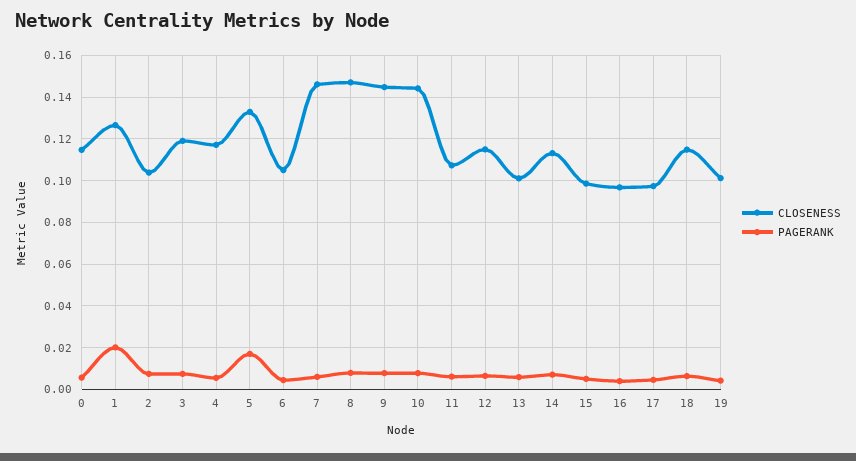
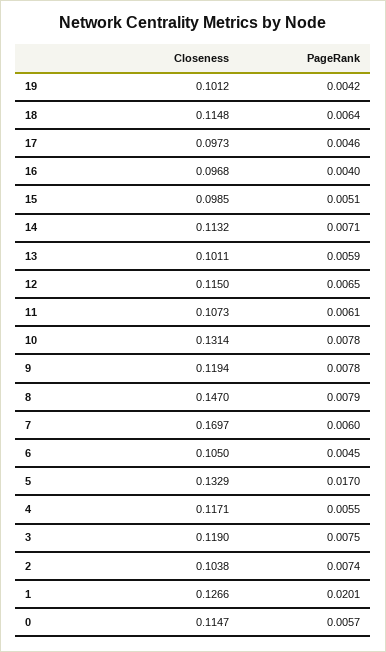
CLOSENESS, 7: 0.145 -> 0.1697
CLOSENESS, 9: 0.145 -> 0.1194
CLOSENESS, 10: 0.145 -> 0.1314

